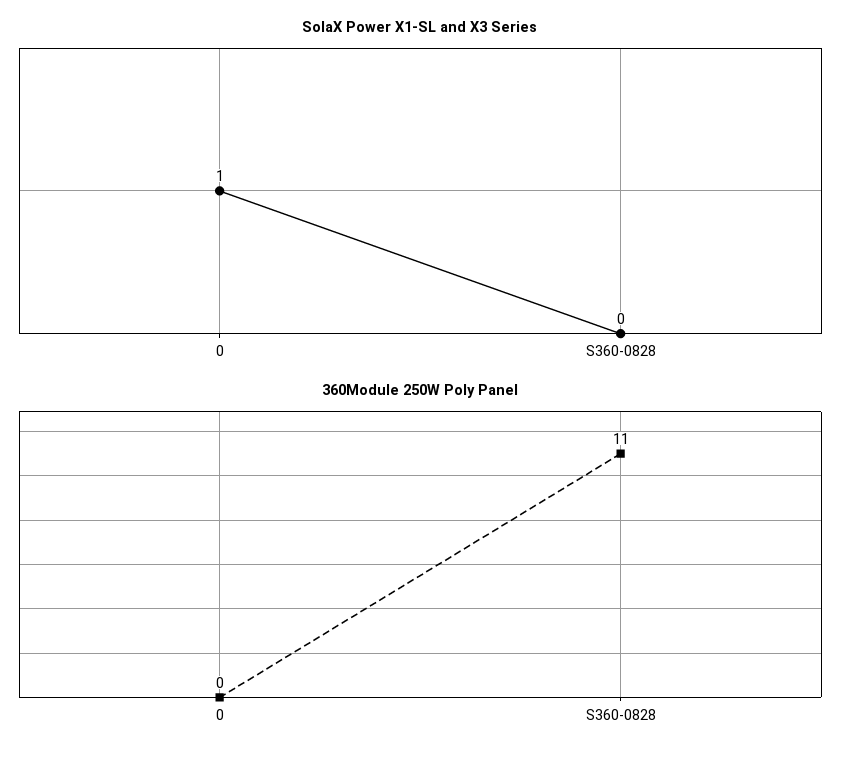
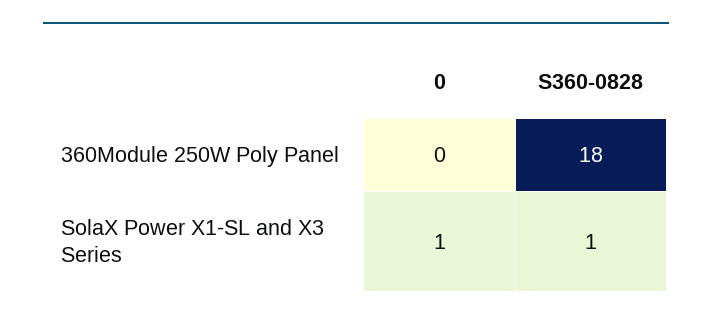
SolaX Power X1-SL and X3 Series, S360-0828: 0 -> 1
360Module 250W Poly Panel, S360-0828: 11 -> 18

